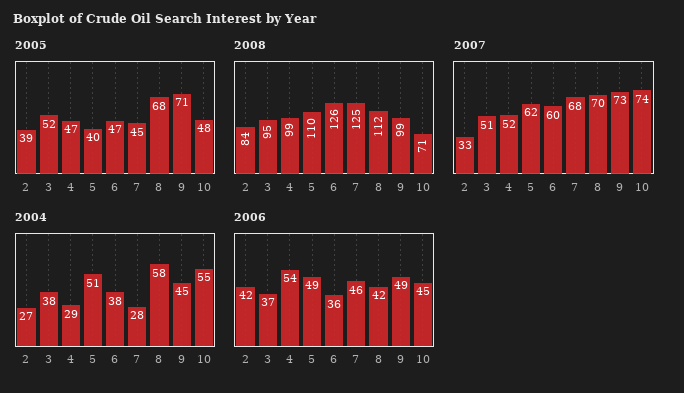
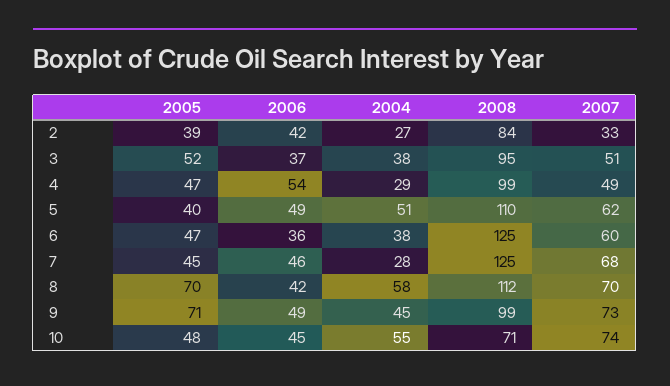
2005, 8: 68 -> 70
2008, 6: 126 -> 125
2007, 4: 52 -> 49

